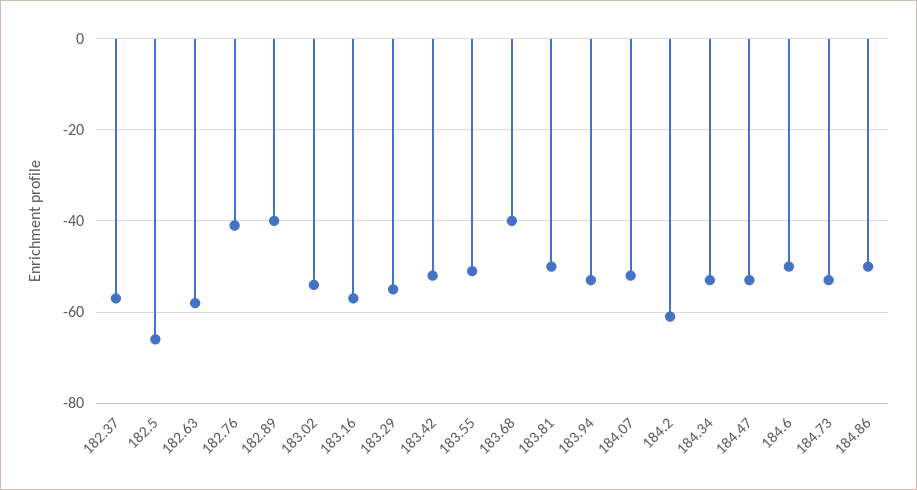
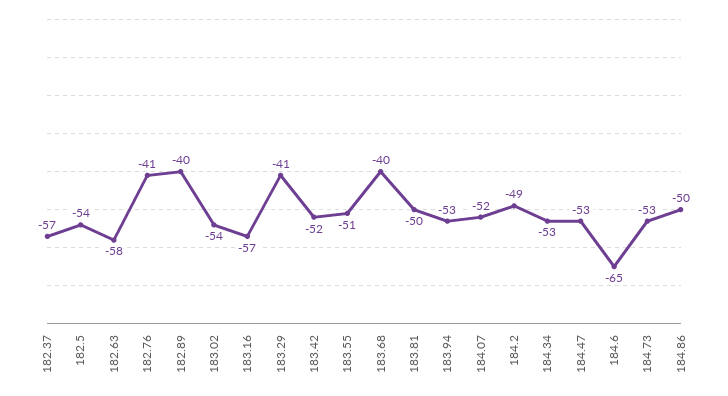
182.5: -65 -> -54
183.29: -55 -> -41
184.2: -60 -> -49
184.6: -50 -> -65

